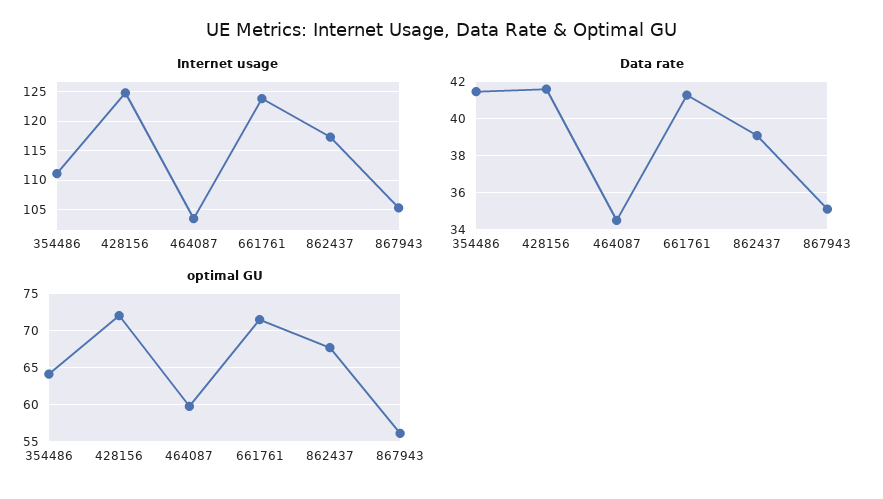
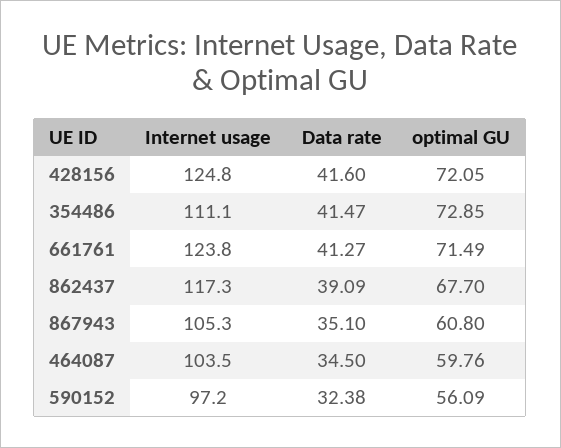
optimal GU, 354486: 64 -> 72.85
optimal GU, 867943: 56 -> 60.8
Internet usage, 590152: none -> 97.2
Data rate, 590152: none -> 32.38
optimal GU, 590152: none -> 56.09

